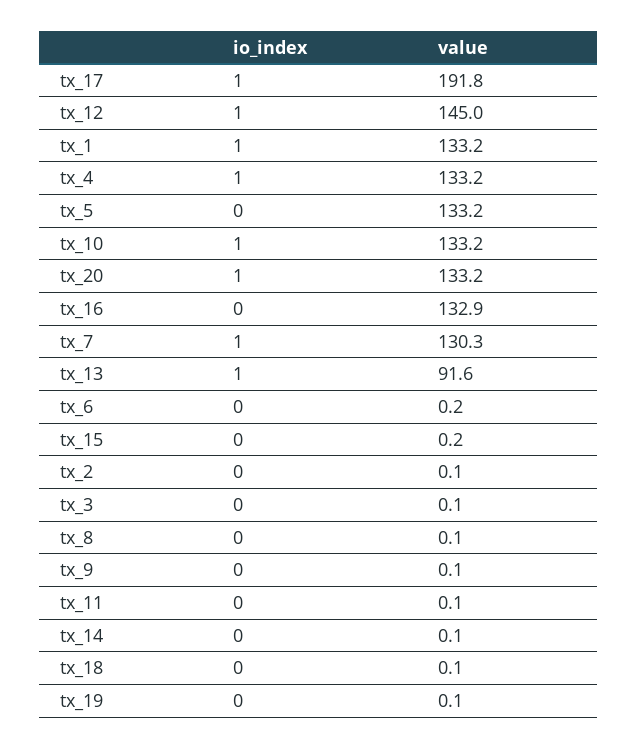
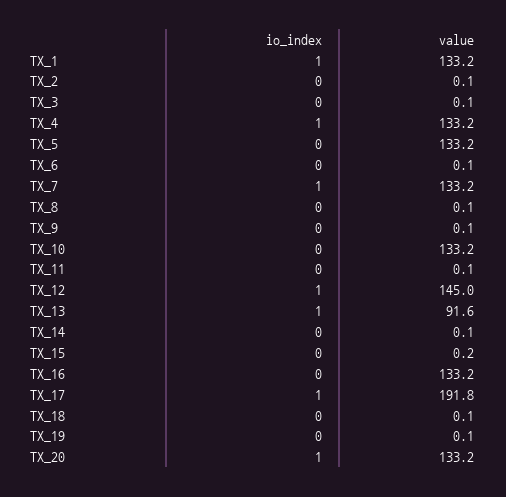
io_index, tx_10: 1 -> 0
value, tx_16: 132.9 -> 133.2
value, tx_7: 130.3 -> 133.2
value, tx_6: 0.2 -> 0.1

